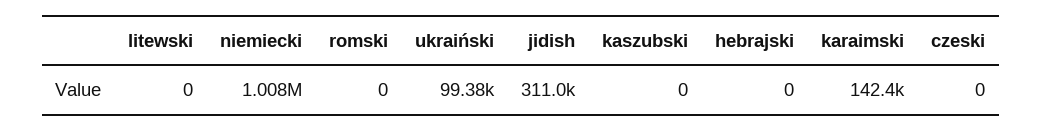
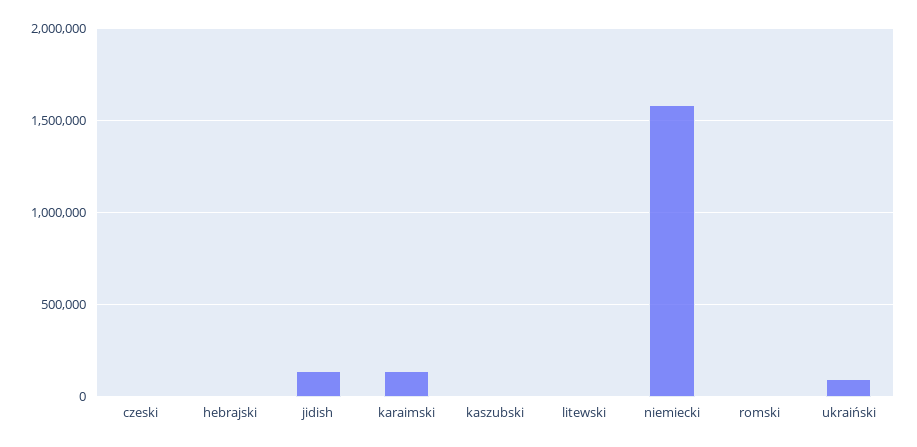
niemiecki: 1008000 -> 1600000
jidish: 311000 -> 150000

